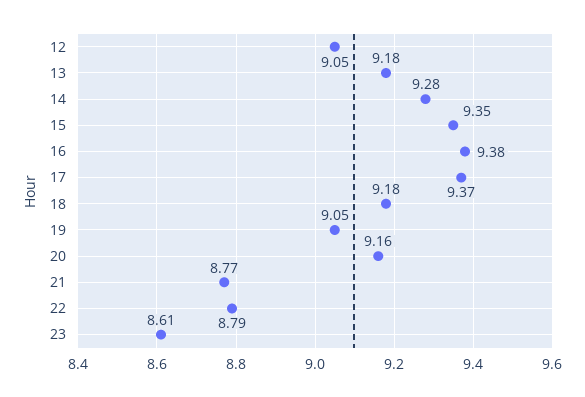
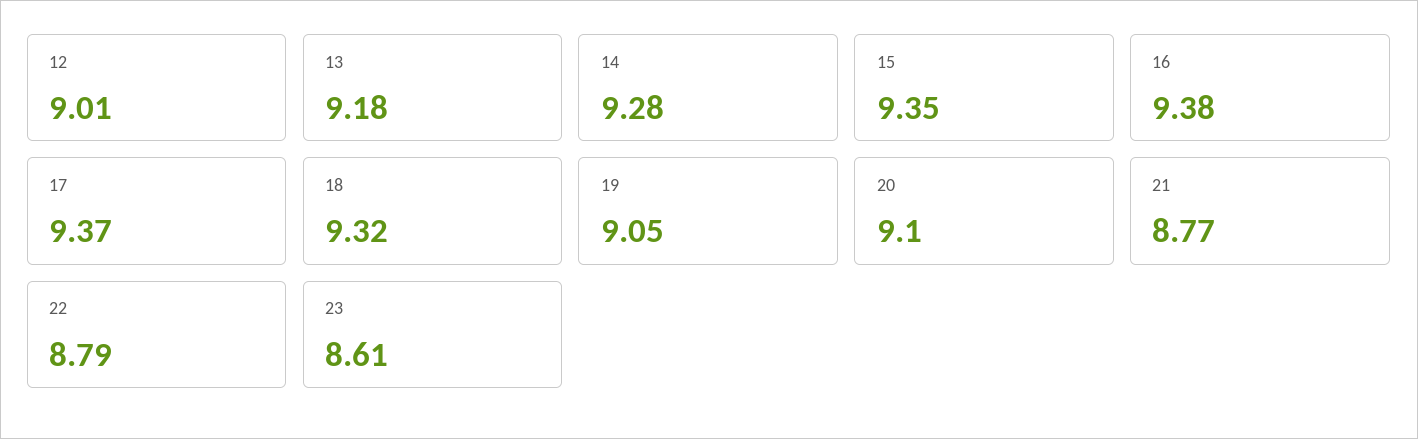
12: 9.05 -> 9.01
18: 9.18 -> 9.32
20: 9.16 -> 9.1

